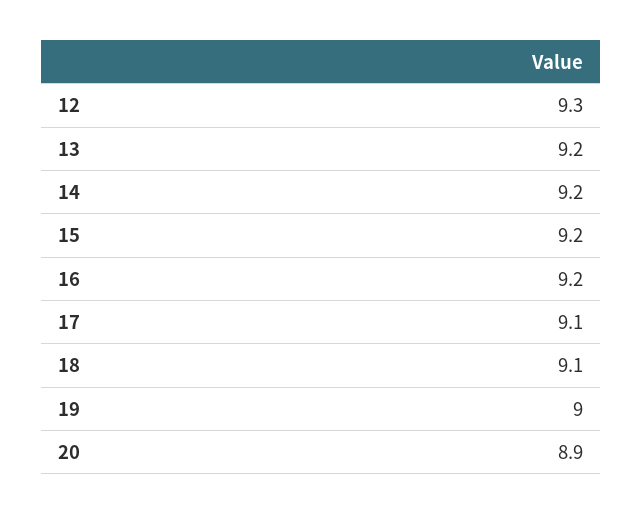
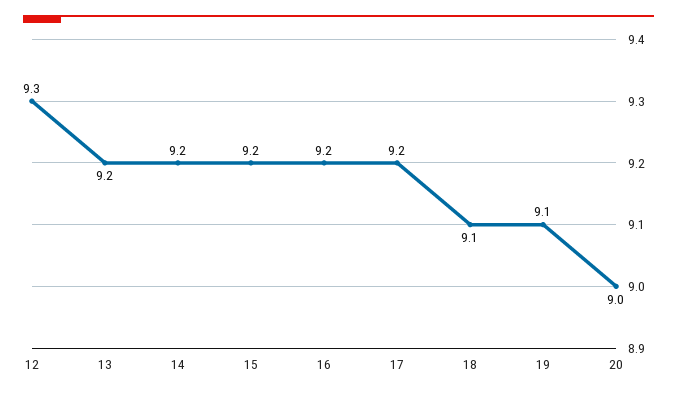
17: 9.1 -> 9.2
19: 9 -> 9.1
20: 8.9 -> 9

